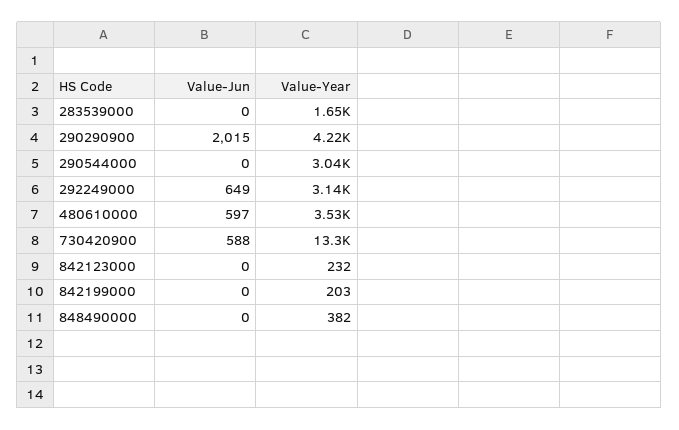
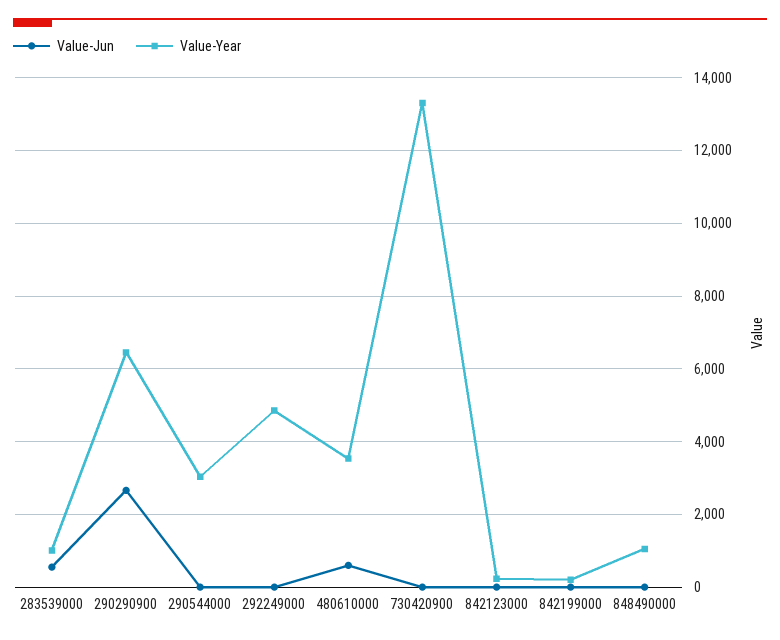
Value-Jun, 283539000: 0 -> 600
Value-Year, 283539000: 1650 -> 1000
Value-Jun, 290290900: 2015 -> 2600
Value-Year, 290290900: 4220 -> 6400
Value-Jun, 292249000: 649 -> 0
Value-Year, 292249000: 3140 -> 4800
Value-Jun, 730420900: 588 -> 0
Value-Year, 848490000: 382 -> 1000

